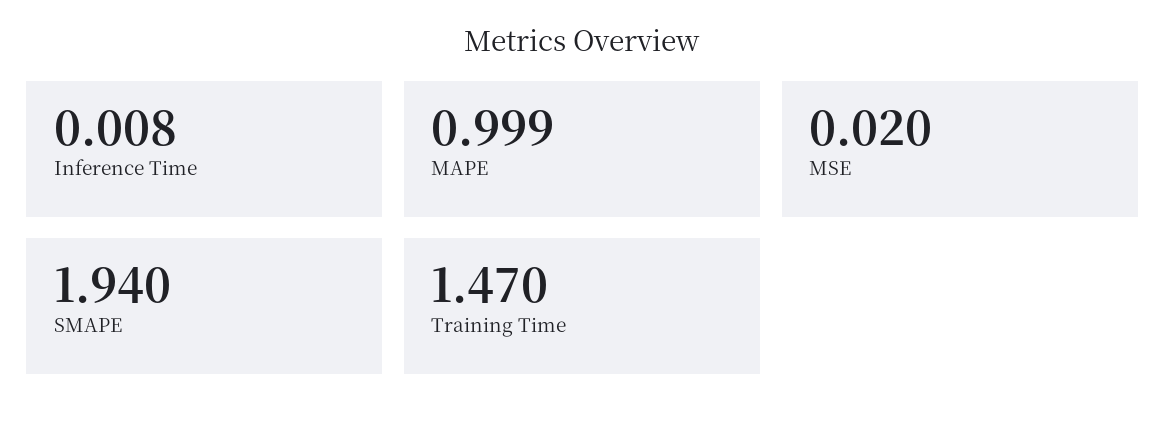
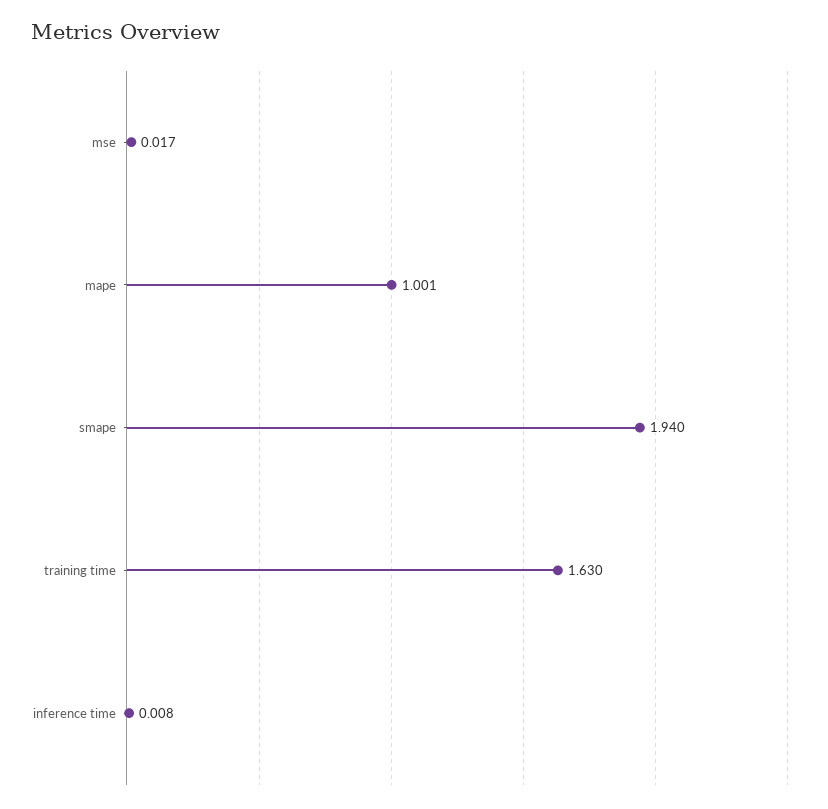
MAPE: 0.999 -> 1.001
MSE: 0.02 -> 0.017
Training Time: 1.47 -> 1.63

